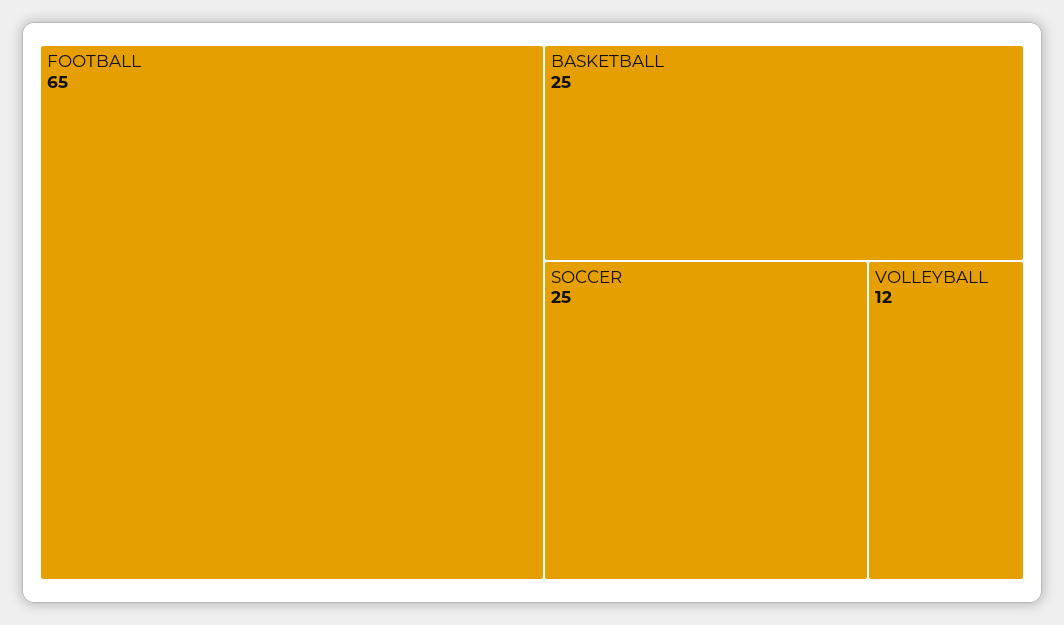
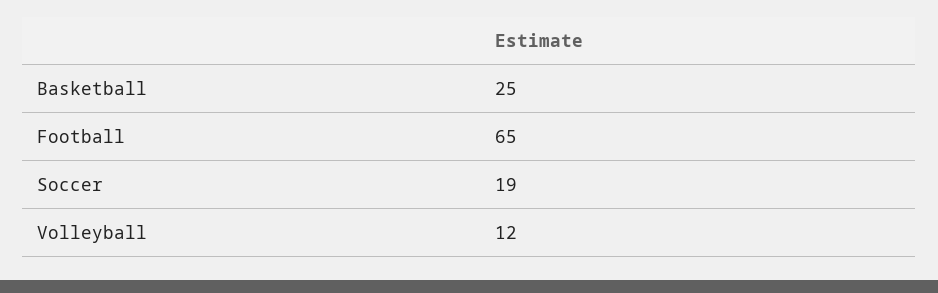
SOCCER: 25 -> 19

